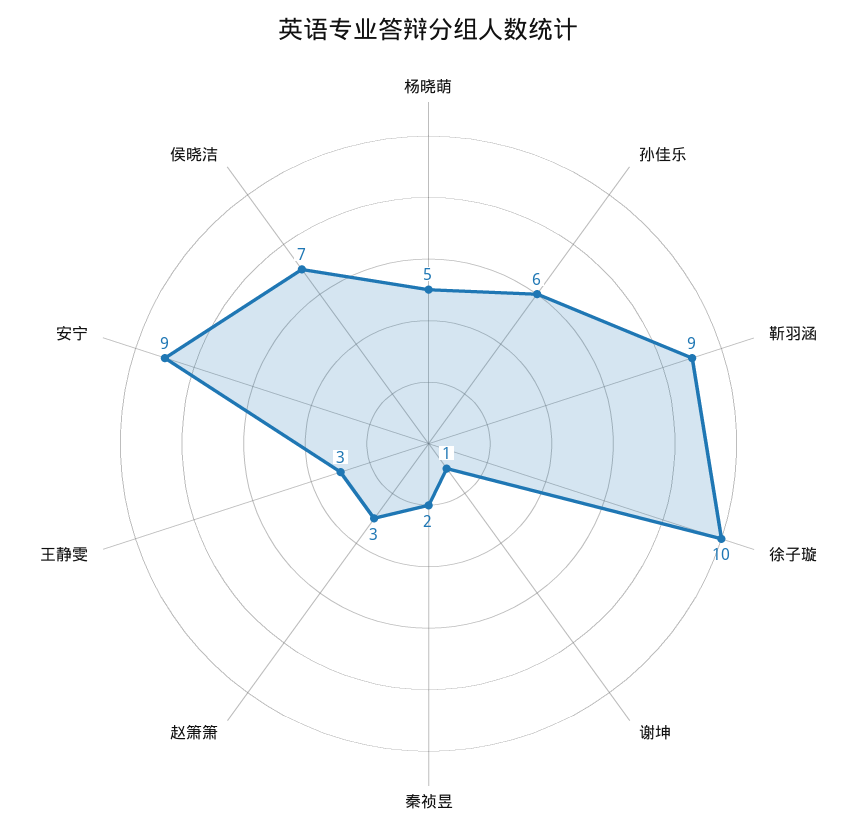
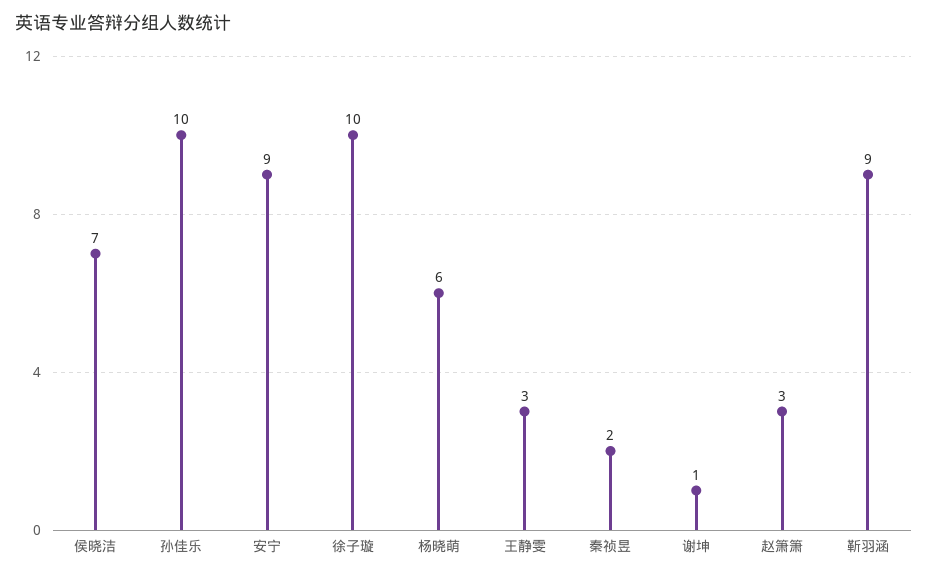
杨晓萌: 5 -> 6
孙佳乐: 6 -> 10

